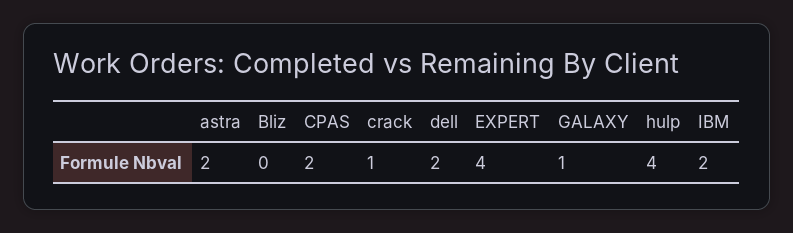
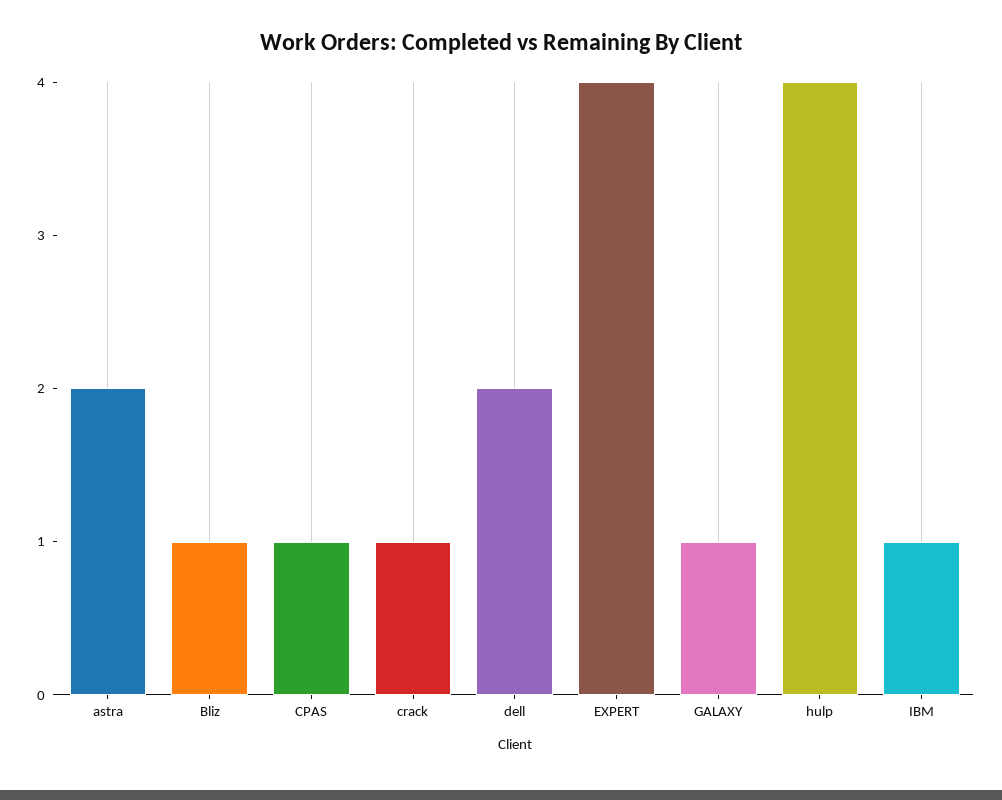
Bliz: 0 -> 1
CPAS: 2 -> 1
IBM: 2 -> 1

